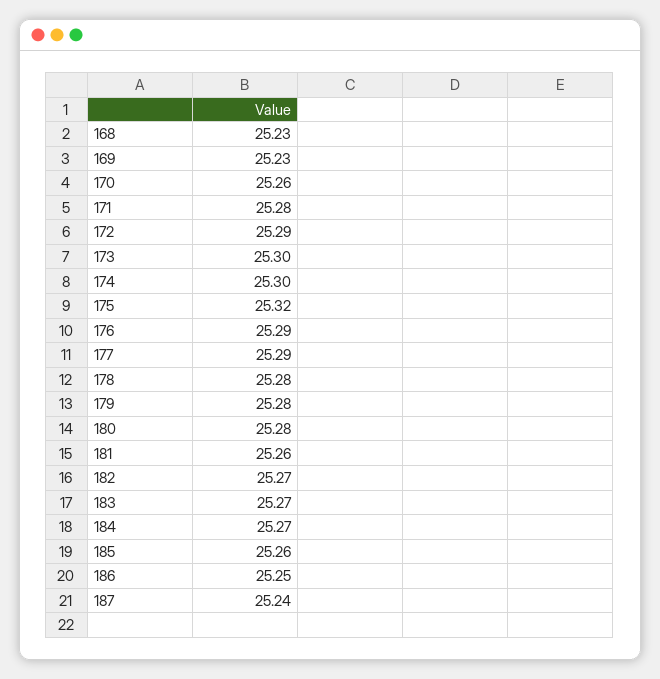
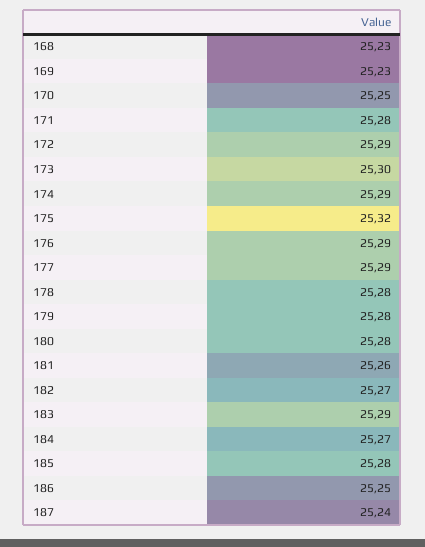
170: 25.26 -> 25.25
174: 25.3 -> 25.29
183: 25.27 -> 25.29
185: 25.26 -> 25.28

